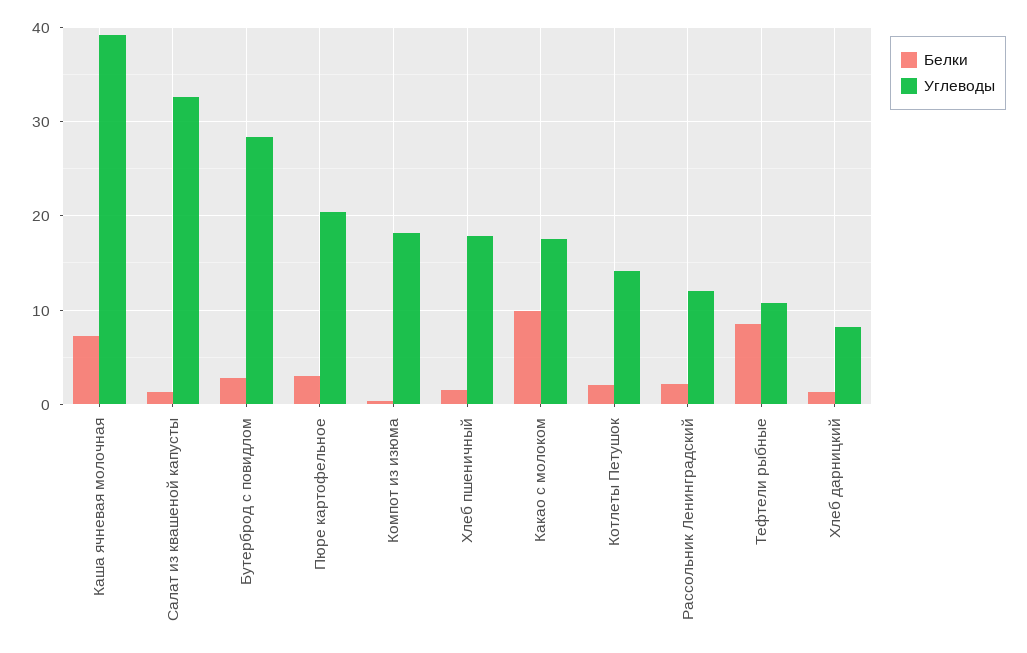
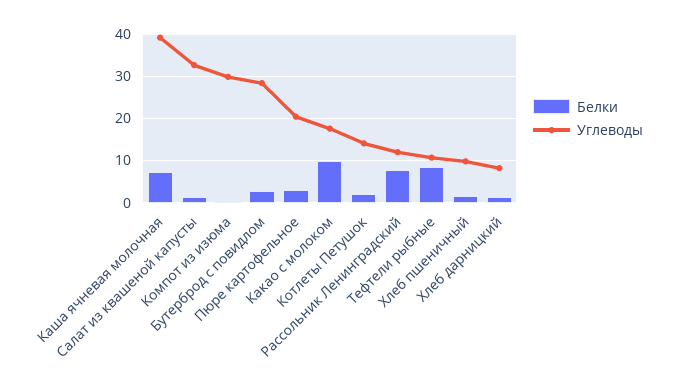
Углеводы, Компот из изюма: 18 -> 30
Углеводы, Хлеб пшеничный: 18 -> 10
Белки, Рассольник Ленинградский: 2 -> 8

